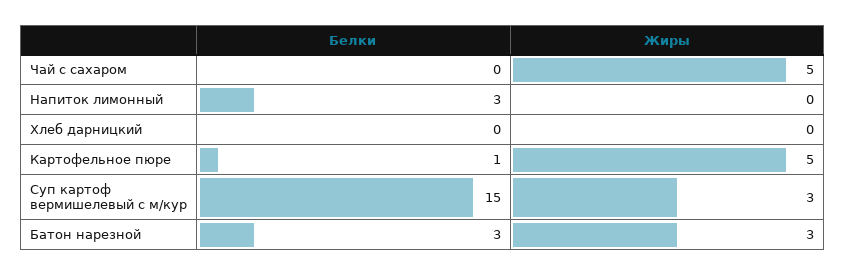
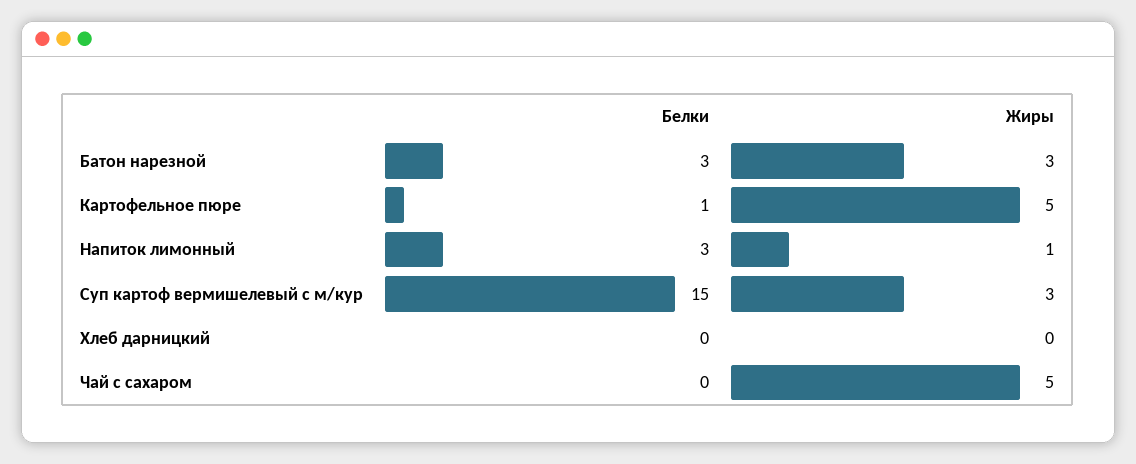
Жиры, Напиток лимонный: 0 -> 1

